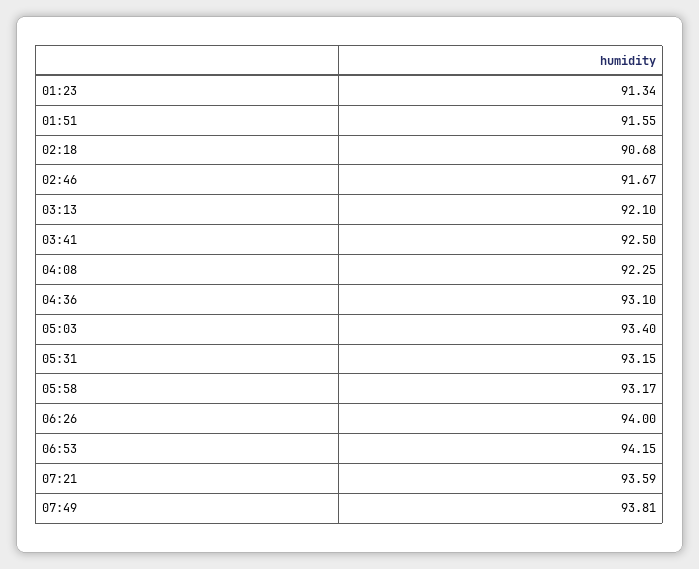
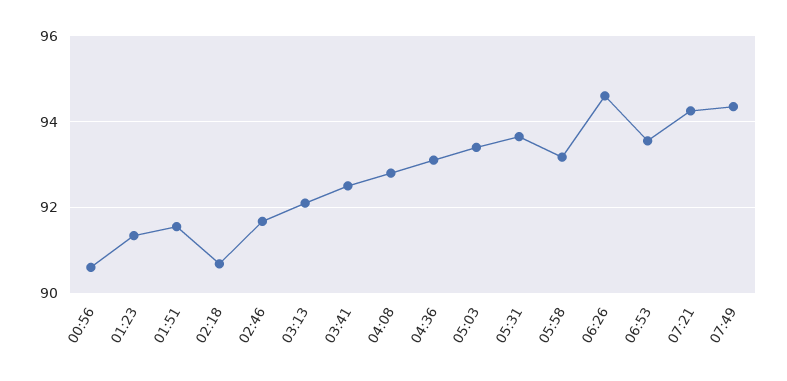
04:08: 92.25 -> 92.8
05:31: 93.15 -> 93.6
06:26: 94 -> 94.6
06:53: 94.15 -> 93.6
07:21: 93.59 -> 94.2
07:49: 93.81 -> 94.4
00:56: none -> 90.6

